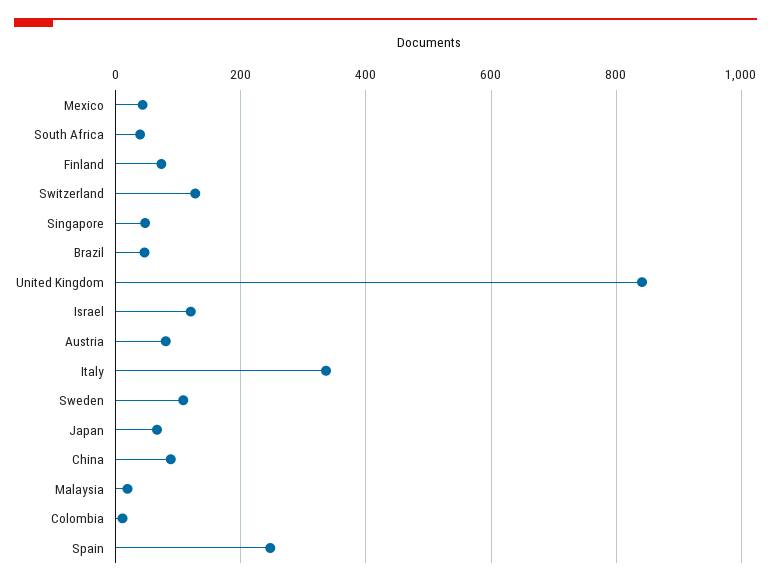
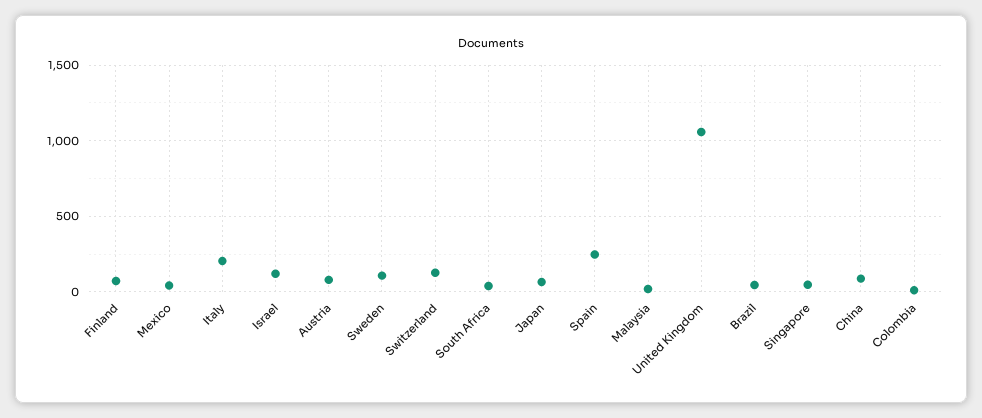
United Kingdom: 840 -> 1050
Italy: 340 -> 200

